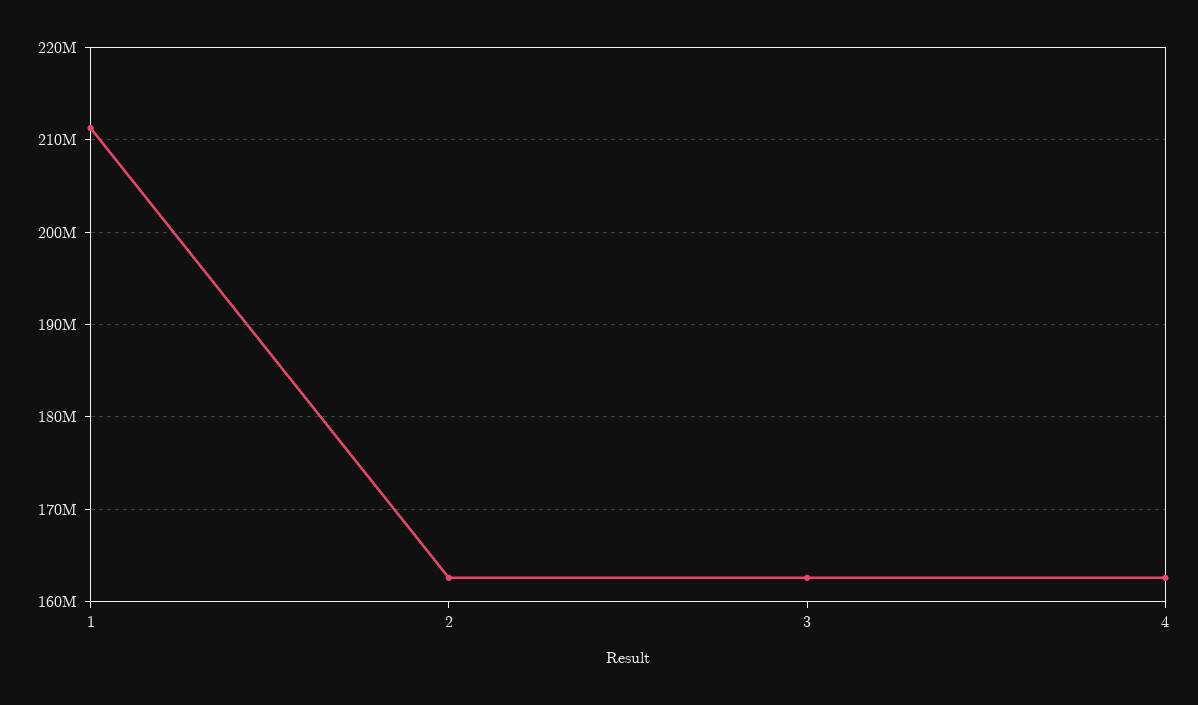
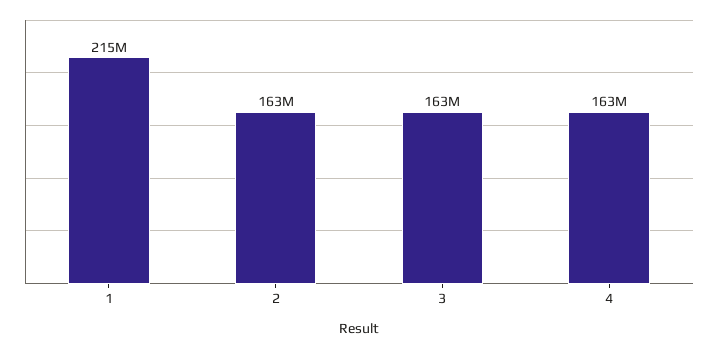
1: 211000000 -> 215000000

